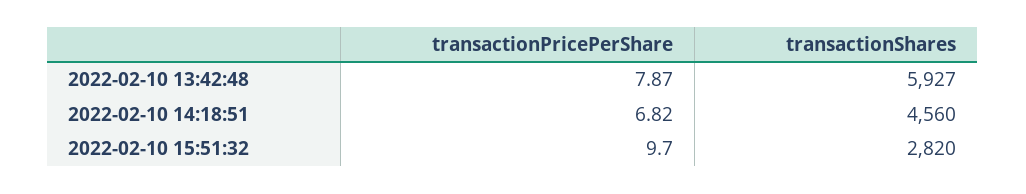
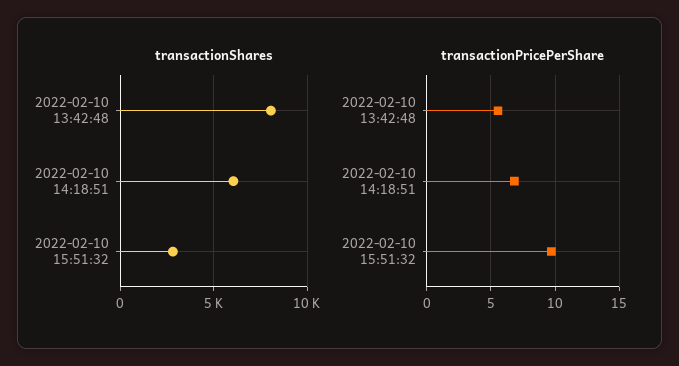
transactionPricePerShare, 2022-02-10 13:42:48: 7.87 -> 5.5
transactionShares, 2022-02-10 13:42:48: 5927 -> 8000
transactionShares, 2022-02-10 14:18:51: 4560 -> 6000

